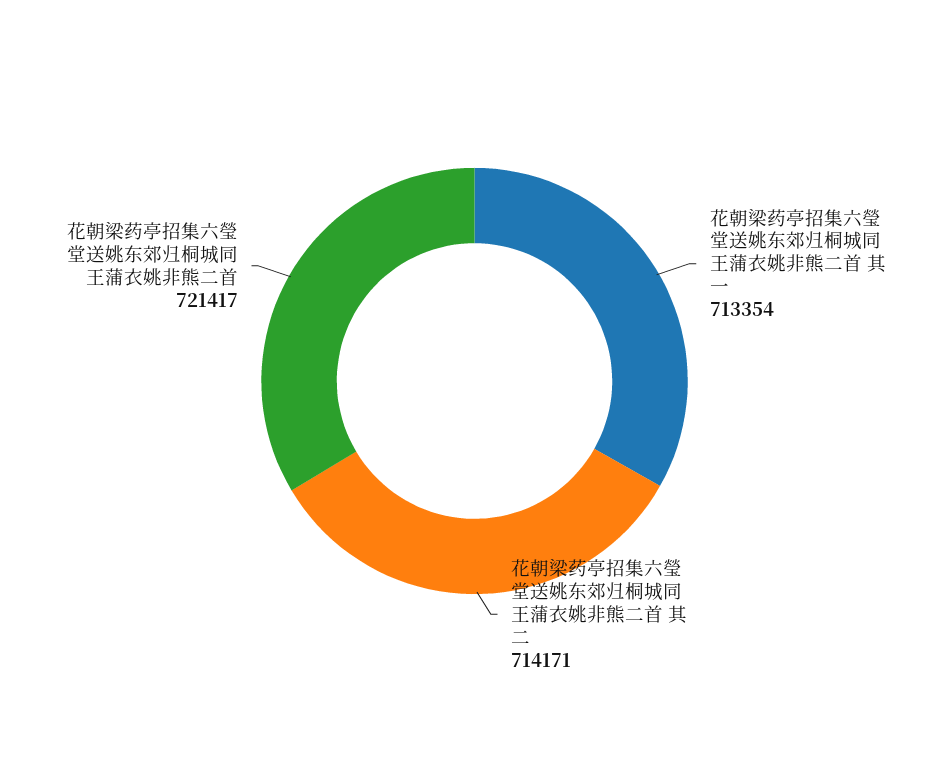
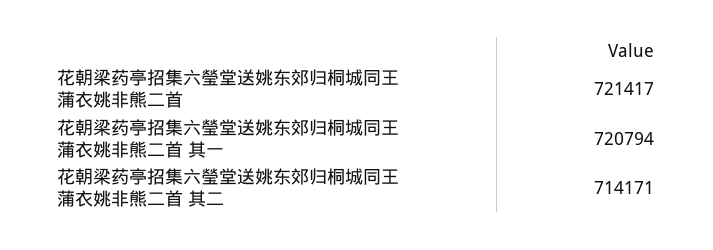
花朝梁药亭招集六瑩堂送姚东郊归桐城同王蒲衣姚非熊二首 其一: 713354 -> 720794

